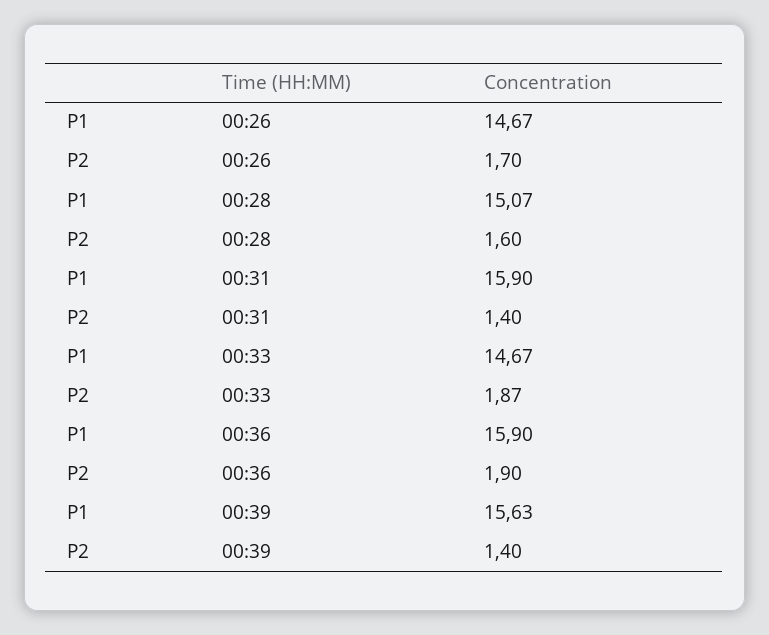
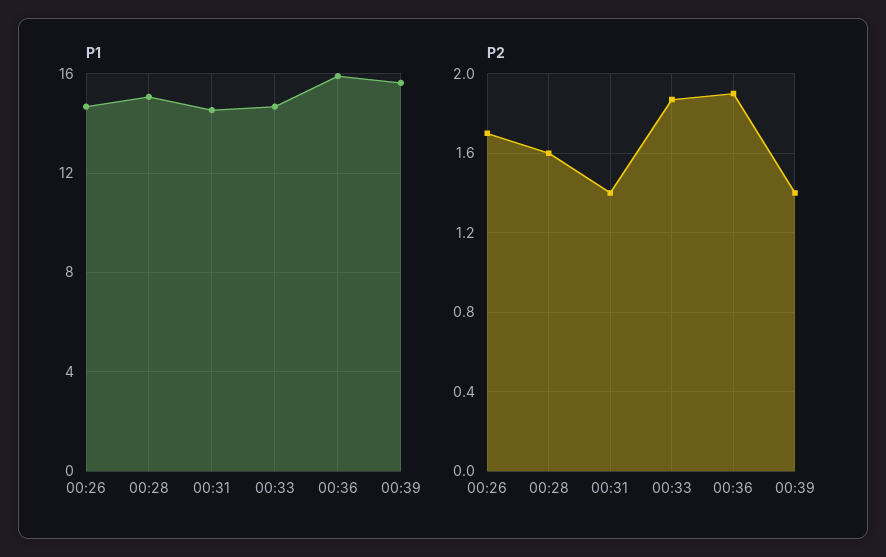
P1, 00:31: 15.9 -> 14.5

